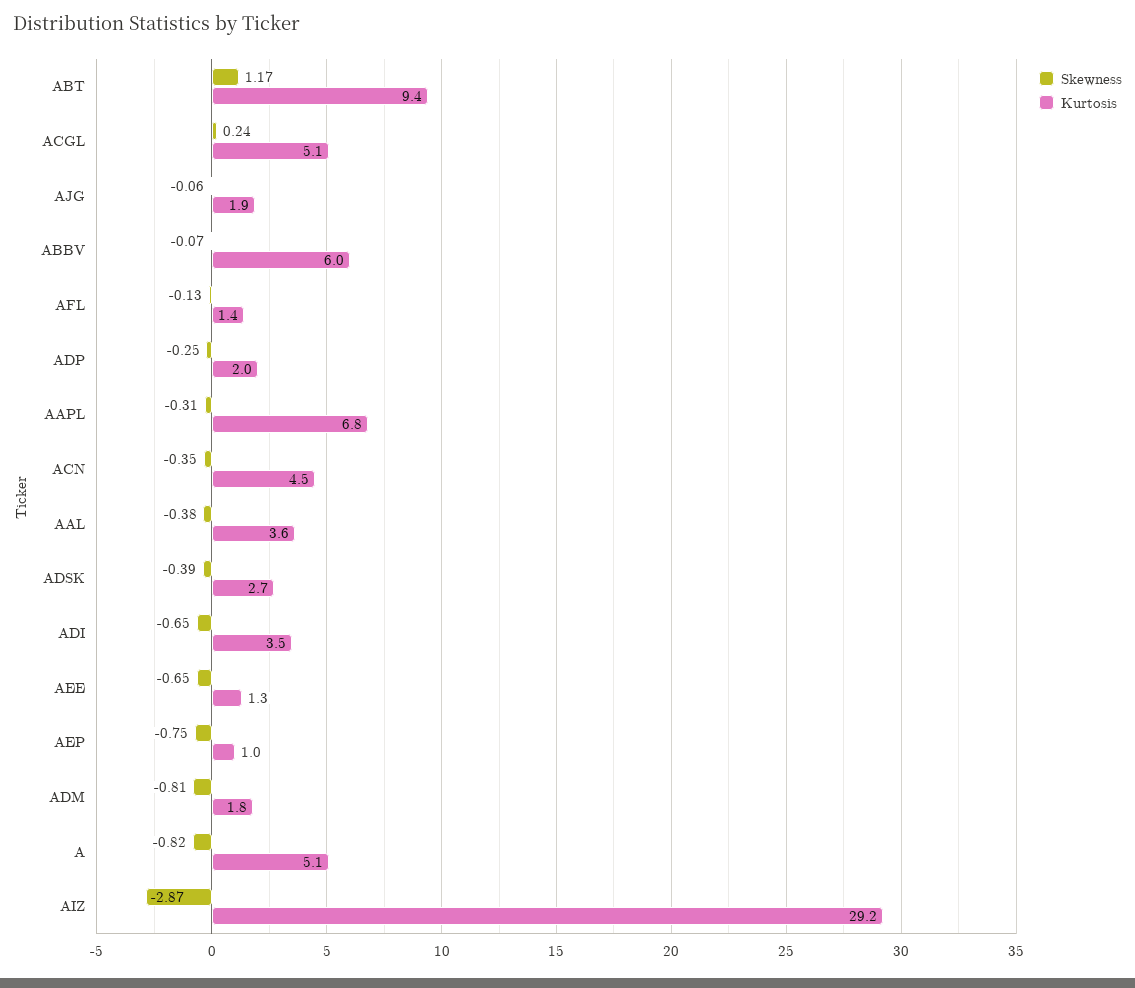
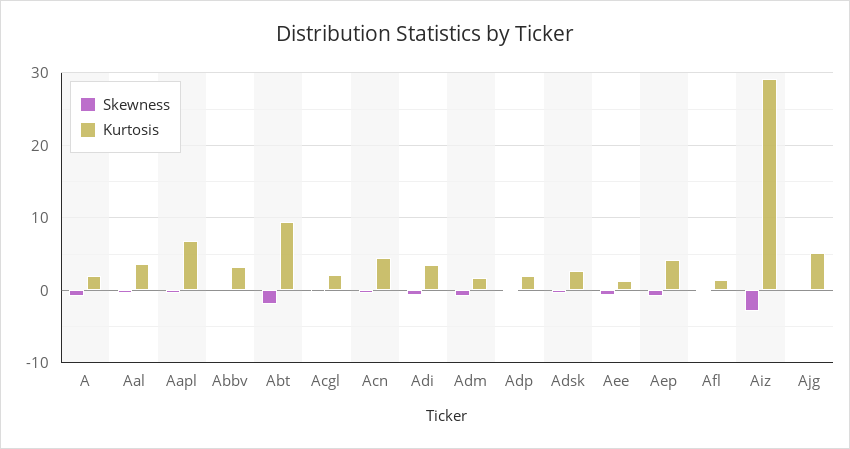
Skewness, ABT: 1.17 -> -2
Kurtosis, ACGL: 5.1 -> 2
Kurtosis, AJG: 1.9 -> 5
Kurtosis, ABBV: 6 -> 3
Kurtosis, AEP: 1 -> 4
Kurtosis, A: 5.1 -> 2

